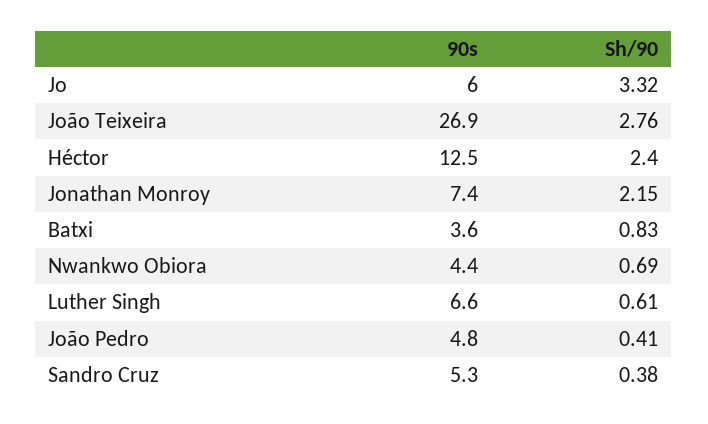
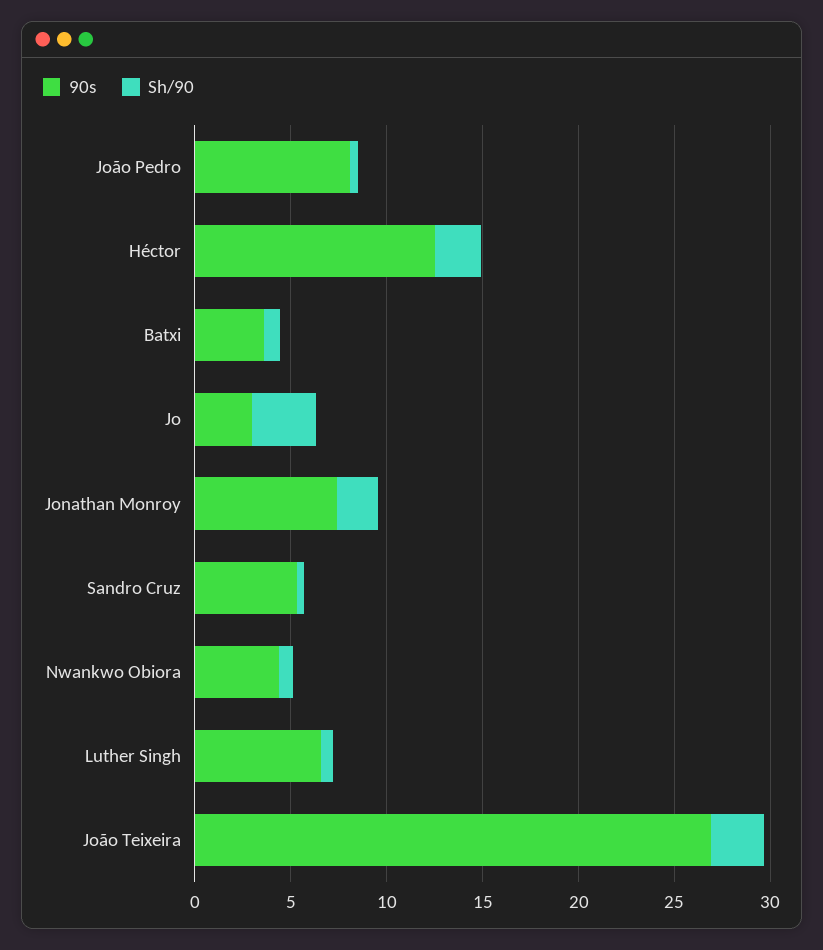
90s, Jo: 6 -> 3
90s, João Pedro: 4.8 -> 8

